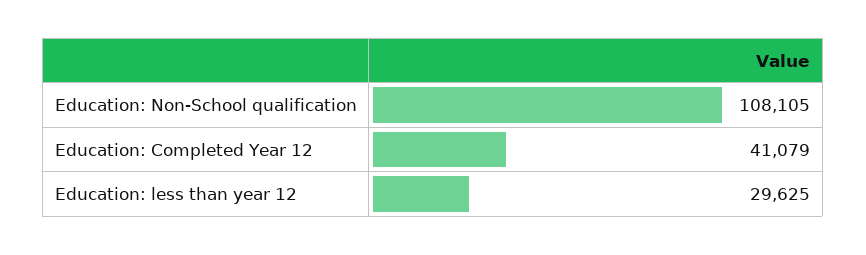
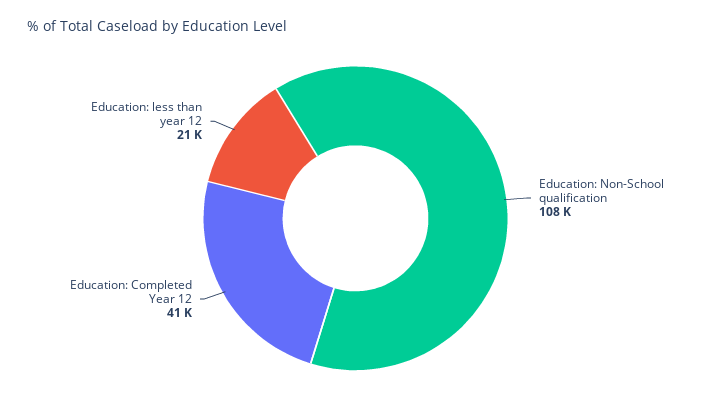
Education: less than year 12: 29625 -> 21000

